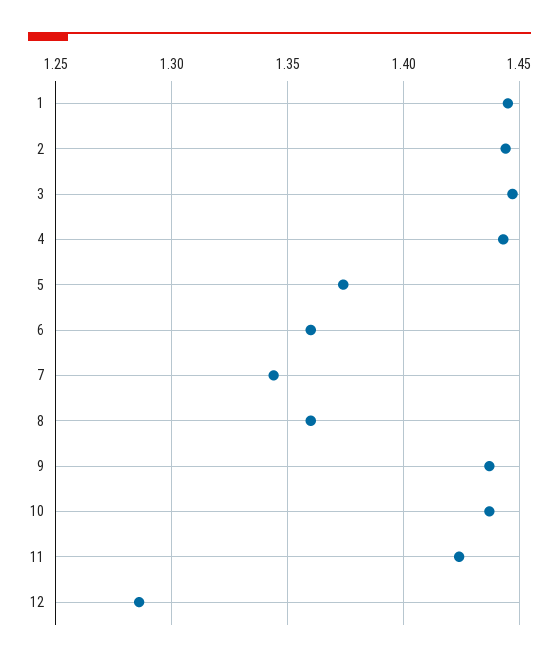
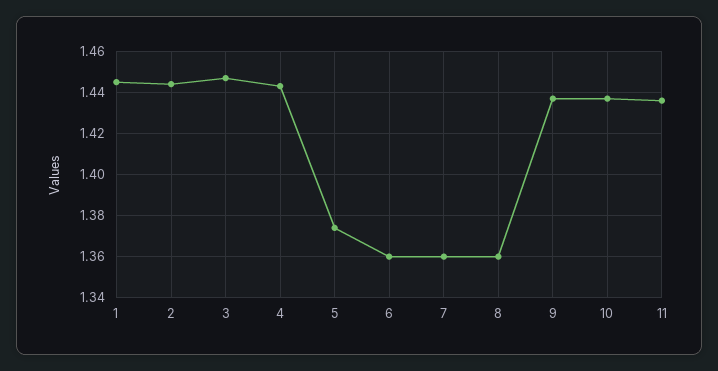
7: 1.345 -> 1.36
11: 1.425 -> 1.435
12: 1.285 -> none

